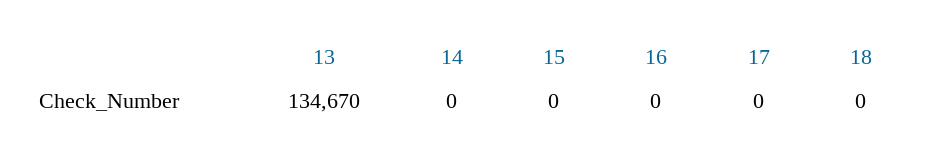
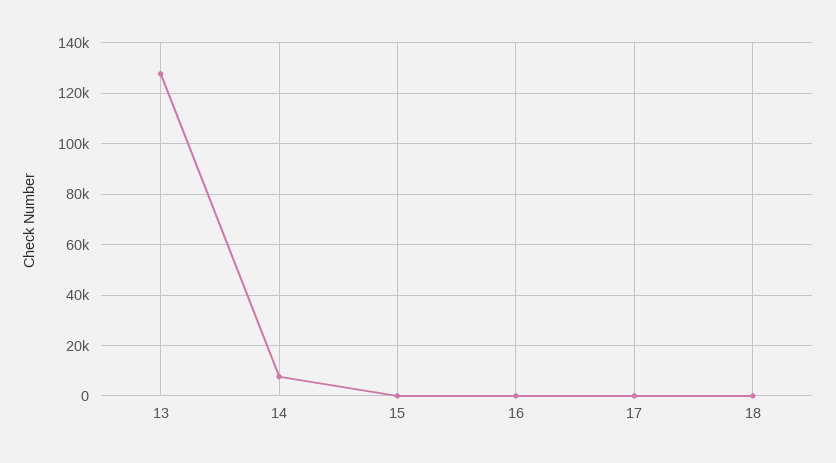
13: 134670 -> 127500
14: 0 -> 7500

